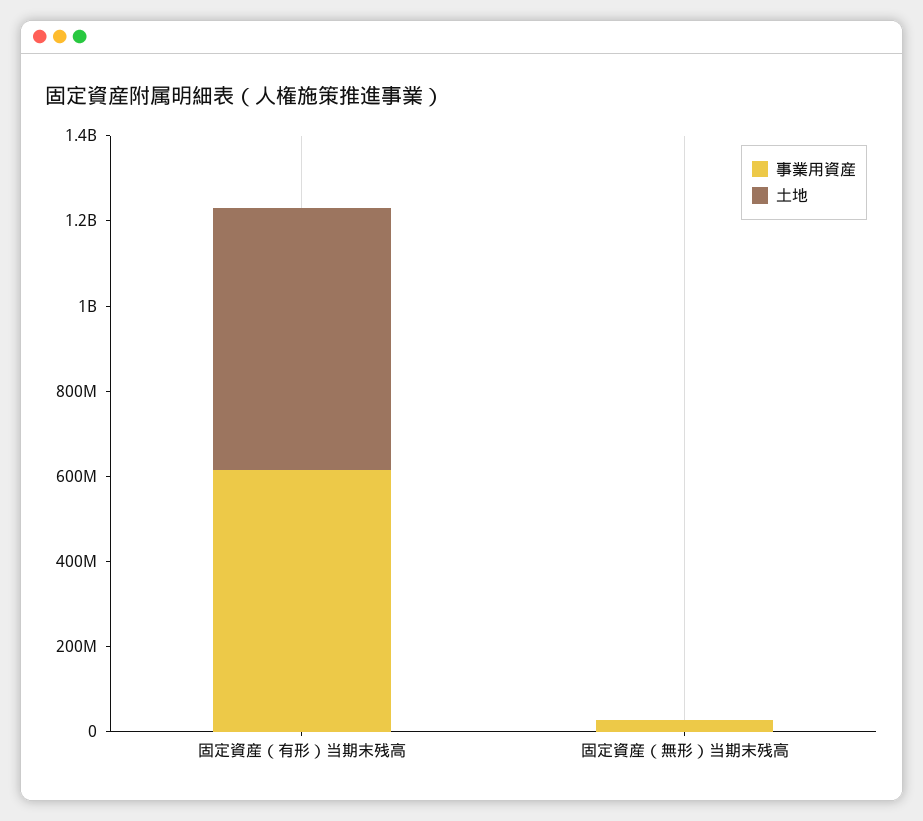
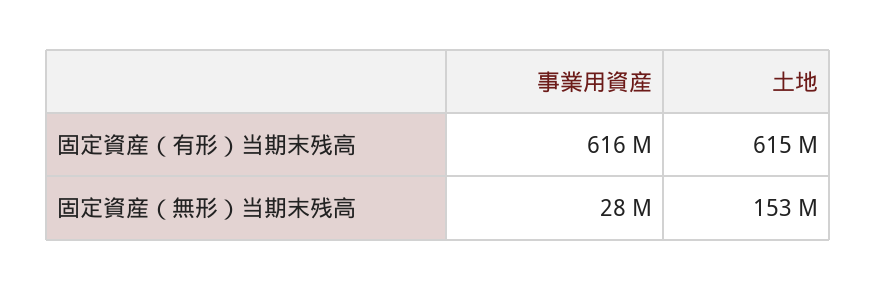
土地, 固定資産（無形）当期末残高: 0 -> 153000000

